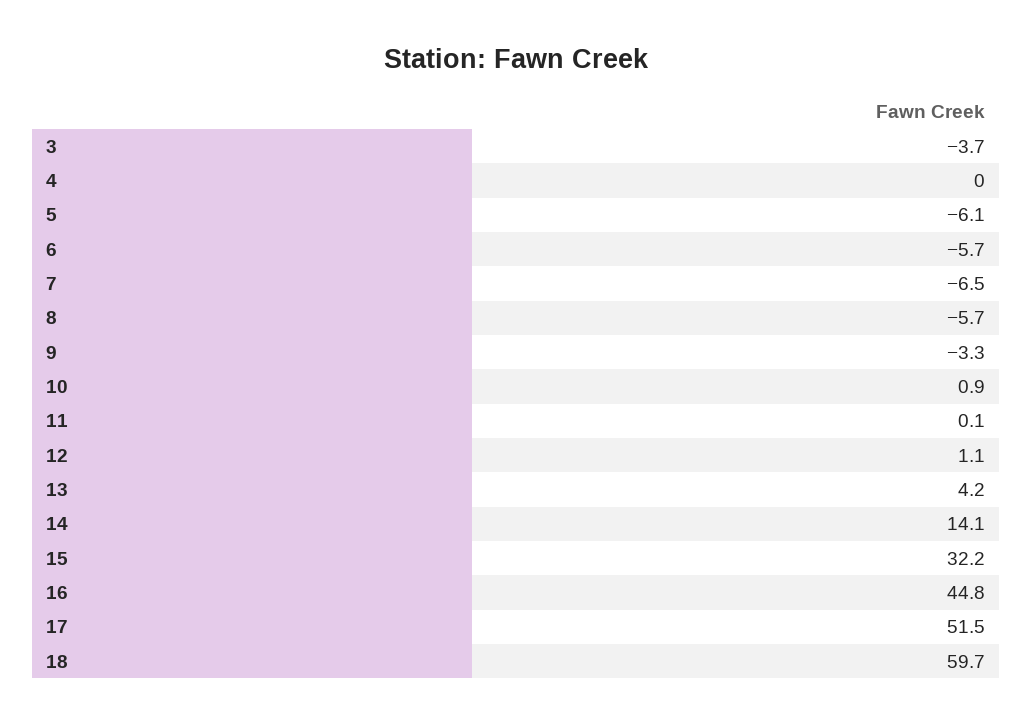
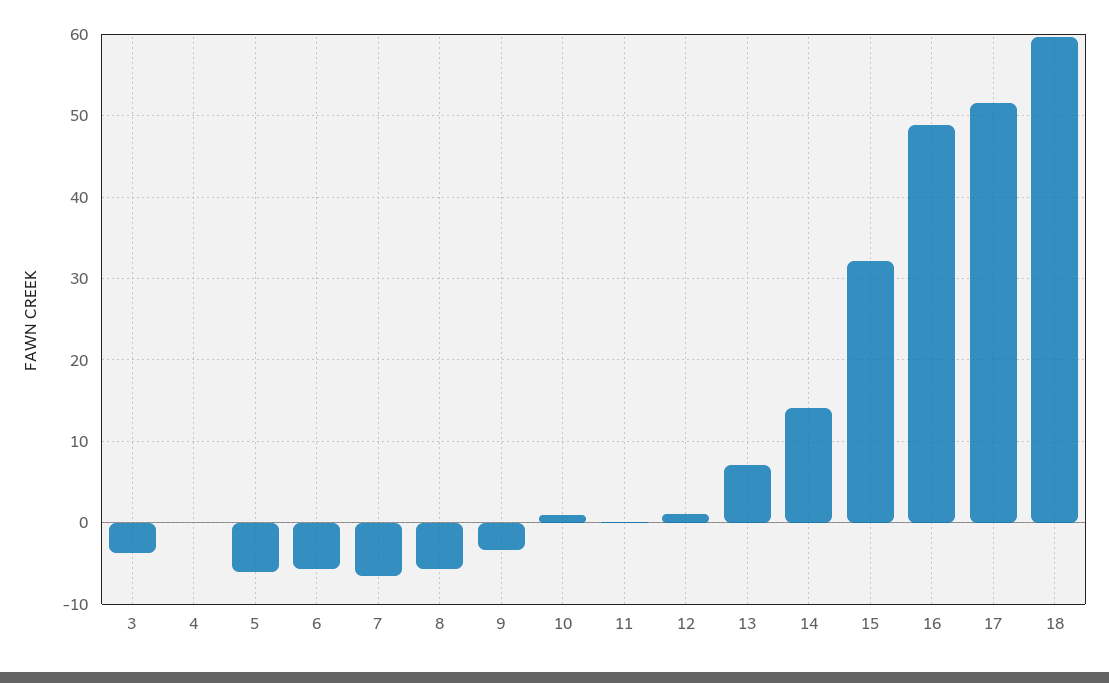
13: 4.2 -> 7
16: 44.8 -> 49

